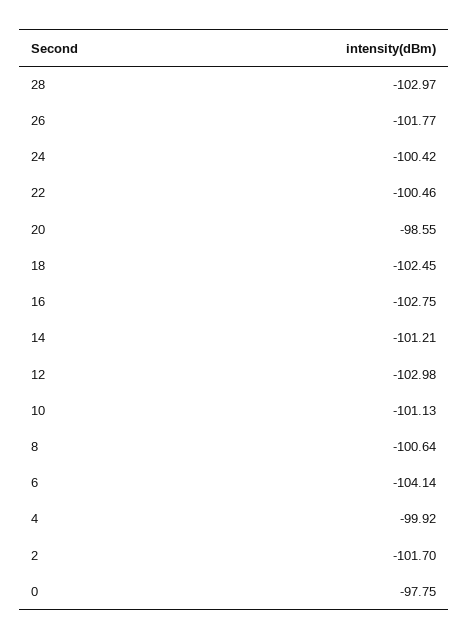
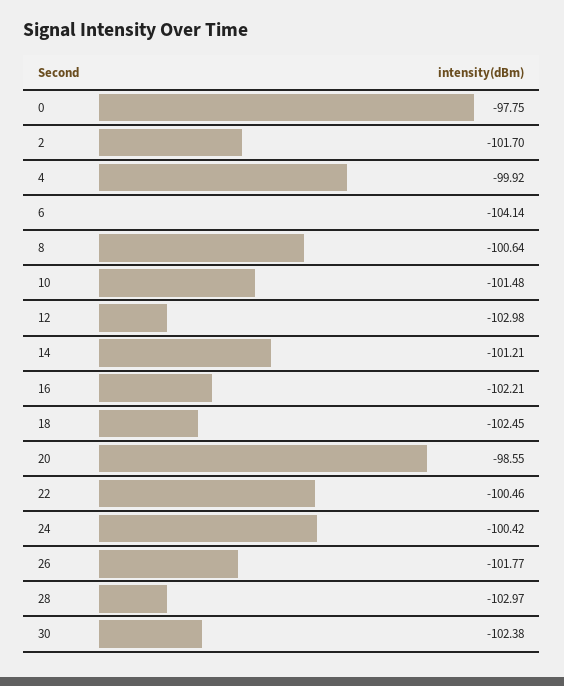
16: -102.75 -> -102.21
10: -101.13 -> -101.48
30: none -> -102.38

